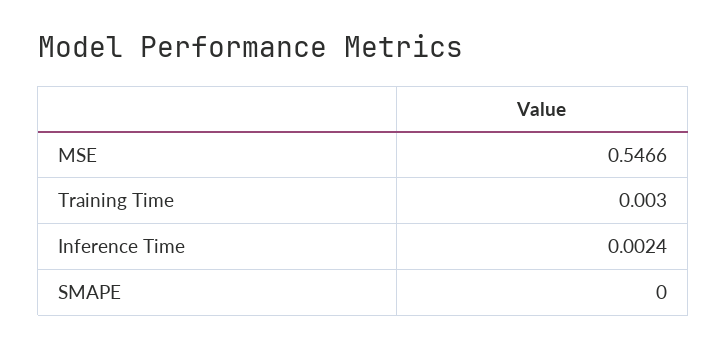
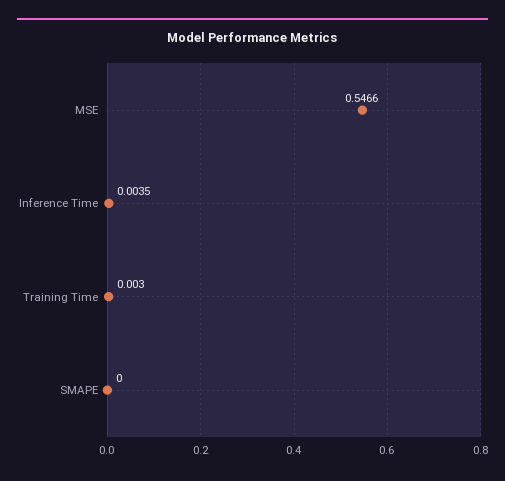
Inference Time: 0.0024 -> 0.0035

